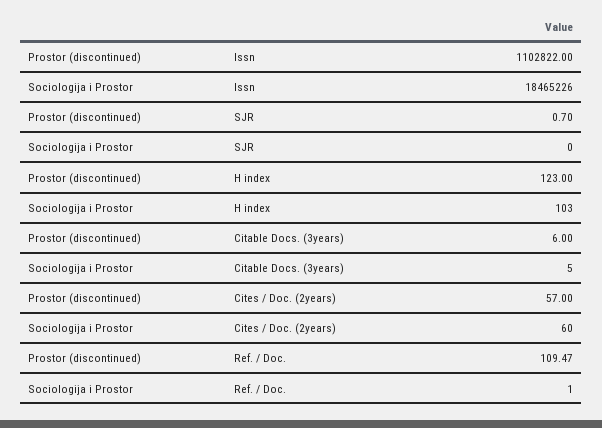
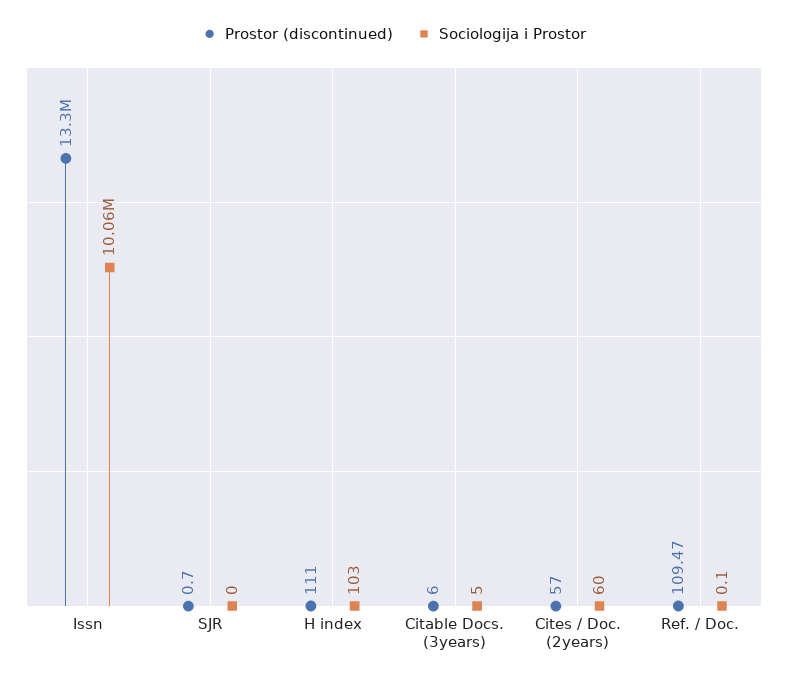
Prostor (discontinued), Issn: 1102822 -> 13300000
Sociologija i Prostor, Issn: 18465226 -> 10060000
Prostor (discontinued), H index: 123 -> 111
Sociologija i Prostor, Ref. / Doc.: 1 -> 0.1

